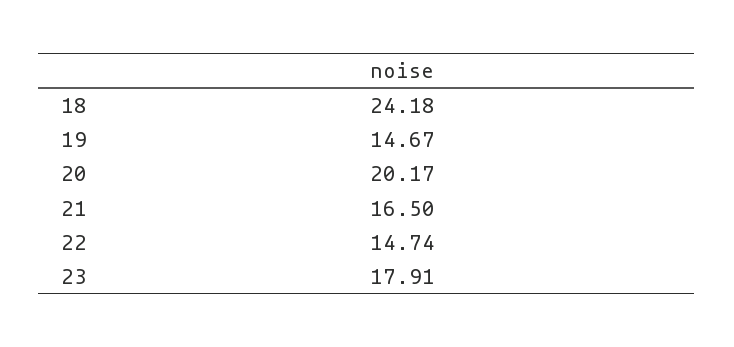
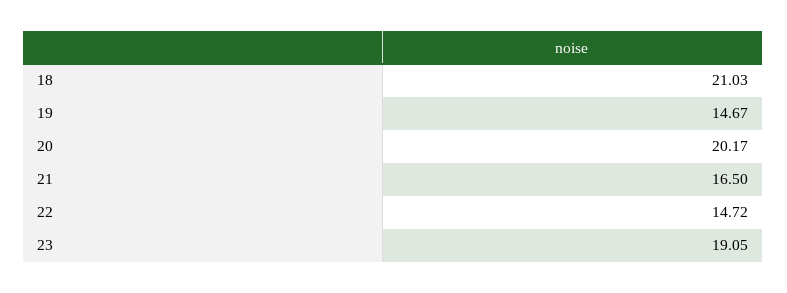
18: 24.18 -> 21.03
22: 14.74 -> 14.72
23: 17.91 -> 19.05

